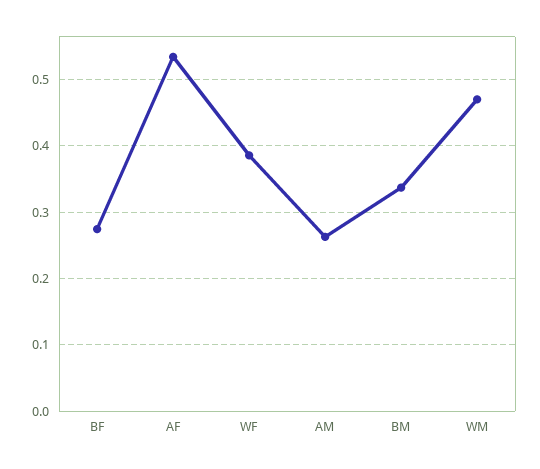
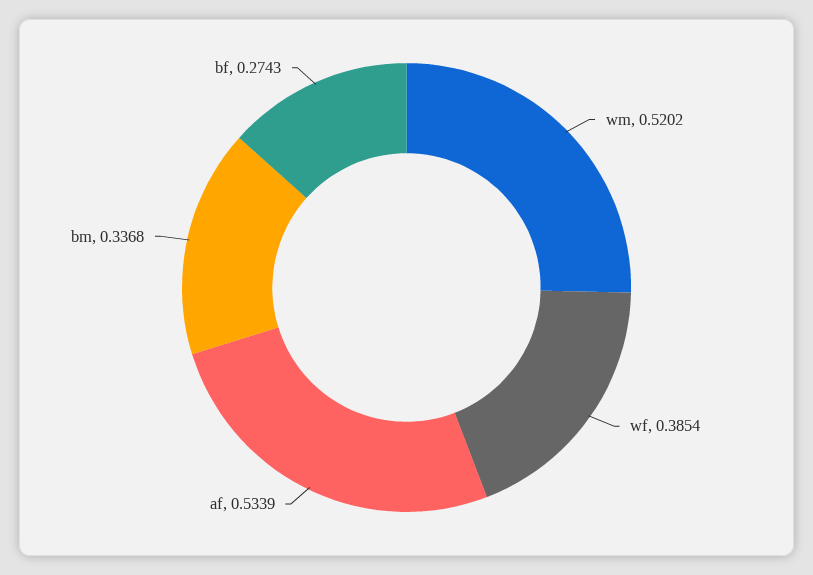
AM: 0.26 -> none
WM: 0.47 -> 0.5202

